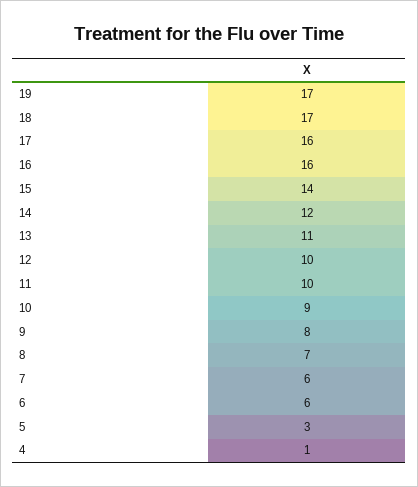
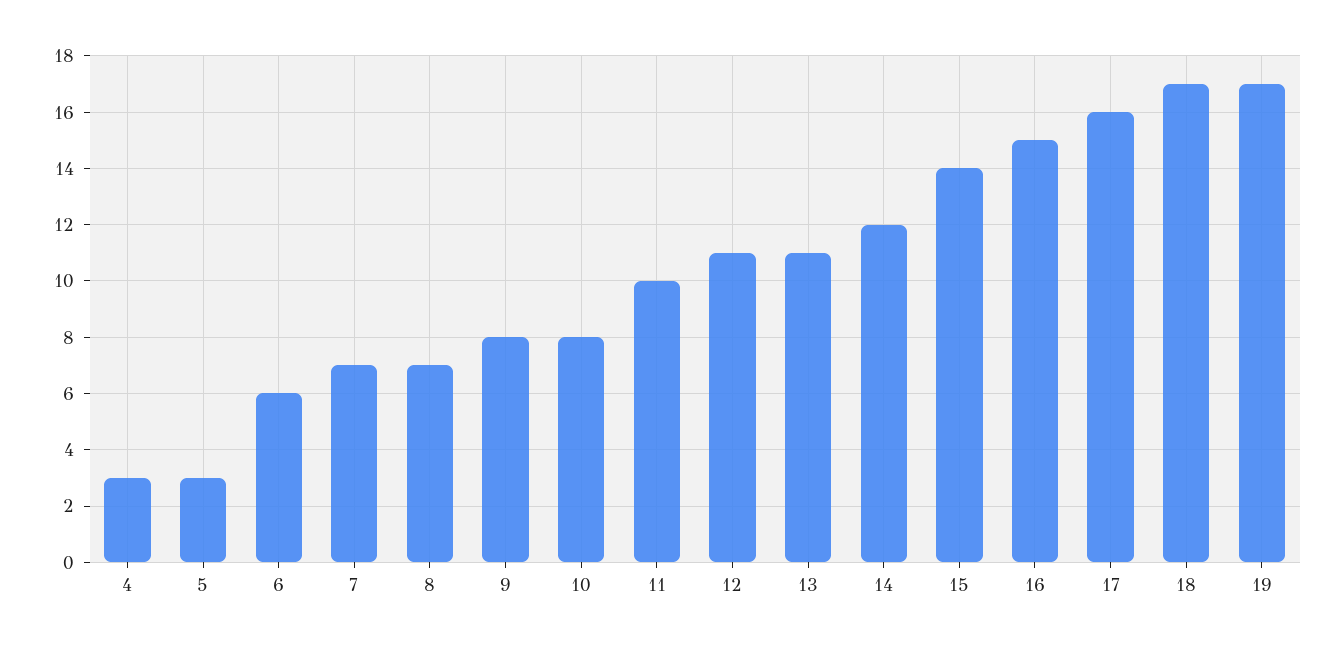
16: 16 -> 15
12: 10 -> 11
10: 9 -> 8
7: 6 -> 7
4: 1 -> 3

